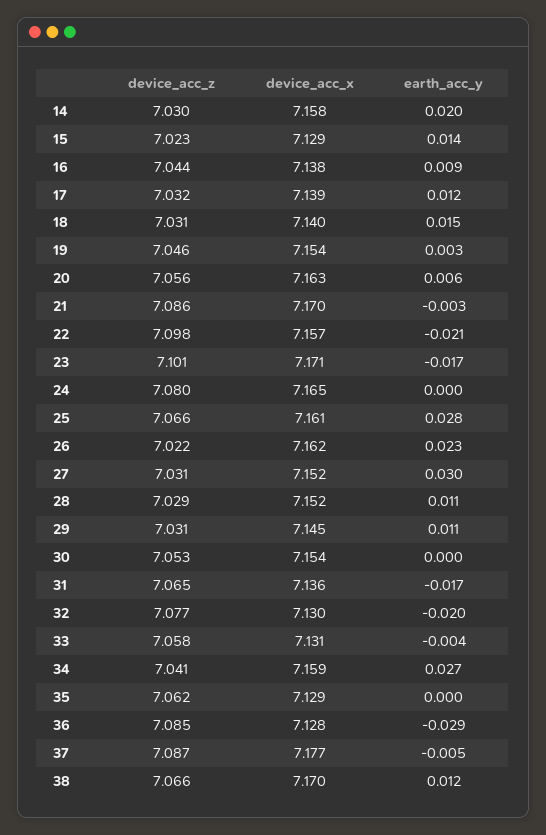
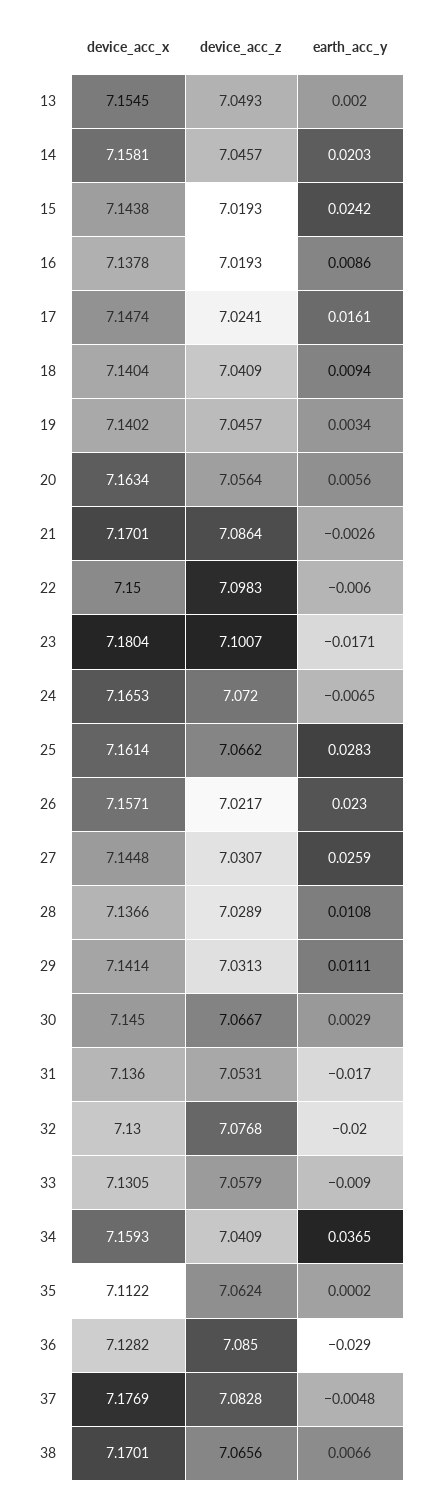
device_acc_z, 14: 7.03 -> 7.0457
device_acc_z, 15: 7.023 -> 7.0193
device_acc_x, 15: 7.129 -> 7.1438
earth_acc_y, 15: 0.014 -> 0.0242
device_acc_z, 16: 7.044 -> 7.0193
device_acc_z, 17: 7.032 -> 7.0241
device_acc_x, 17: 7.139 -> 7.1474
earth_acc_y, 17: 0.012 -> 0.0161
device_acc_z, 18: 7.031 -> 7.0409
earth_acc_y, 18: 0.015 -> 0.0094
device_acc_x, 19: 7.154 -> 7.1402
device_acc_x, 22: 7.157 -> 7.15
earth_acc_y, 22: -0.021 -> -0.006
device_acc_x, 23: 7.171 -> 7.1804
device_acc_z, 24: 7.08 -> 7.072
earth_acc_y, 24: 0 -> -0.0065
device_acc_x, 26: 7.162 -> 7.1571
device_acc_x, 27: 7.152 -> 7.1448
earth_acc_y, 27: 0.03 -> 0.0259
device_acc_x, 28: 7.152 -> 7.1366
device_acc_x, 29: 7.145 -> 7.1414
device_acc_z, 30: 7.053 -> 7.0667
device_acc_x, 30: 7.154 -> 7.145
earth_acc_y, 30: 0 -> 0.0029
device_acc_z, 31: 7.065 -> 7.0531
earth_acc_y, 33: -0.004 -> -0.009
earth_acc_y, 34: 0.027 -> 0.0365
device_acc_x, 35: 7.129 -> 7.1122
device_acc_z, 37: 7.087 -> 7.0828
earth_acc_y, 38: 0.012 -> 0.0066
device_acc_x, 13: none -> 7.1545
device_acc_z, 13: none -> 7.0493
earth_acc_y, 13: none -> 0.002

